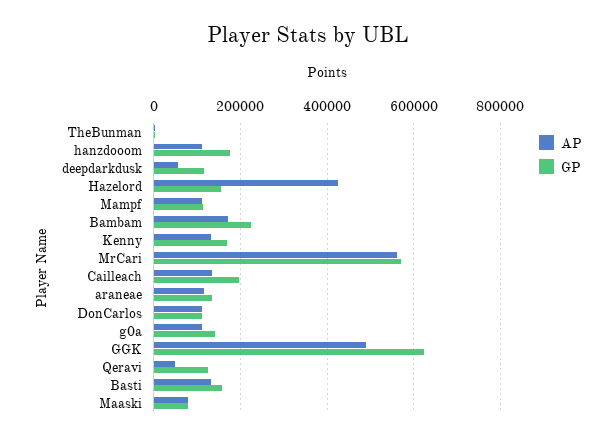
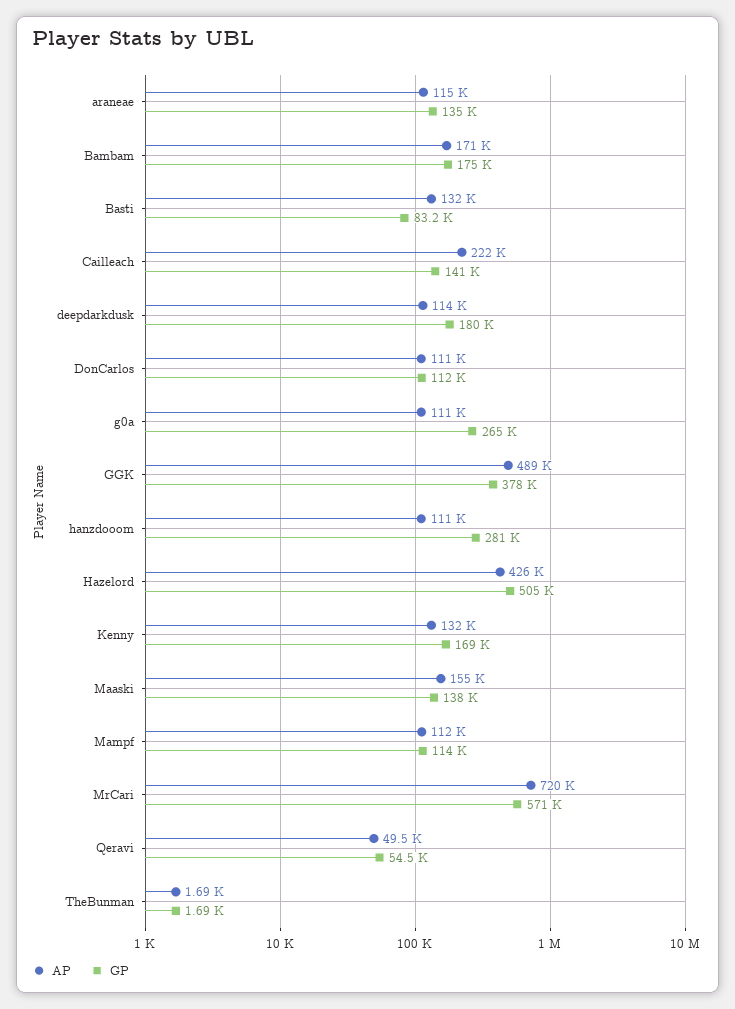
GP, hanzdooom: 180000 -> 281000
AP, deepdarkdusk: 60000 -> 114000
GP, deepdarkdusk: 120000 -> 180000
GP, Hazelord: 160000 -> 505000
GP, Bambam: 220000 -> 175000
AP, MrCari: 560000 -> 720000
AP, Cailleach: 140000 -> 222000
GP, Cailleach: 200000 -> 141000
GP, g0a: 140000 -> 265000
GP, GGK: 620000 -> 378000
GP, Qeravi: 120000 -> 54500
GP, Basti: 160000 -> 83200
AP, Maaski: 80000 -> 155000
GP, Maaski: 80000 -> 138000

